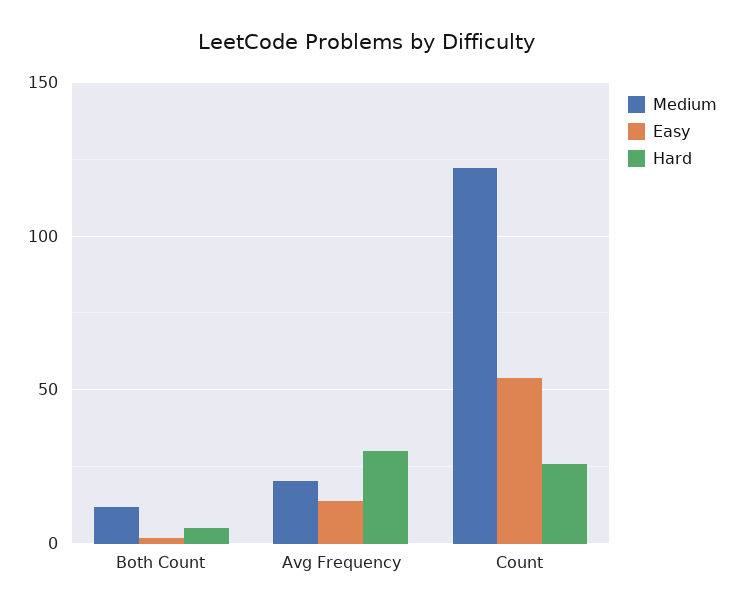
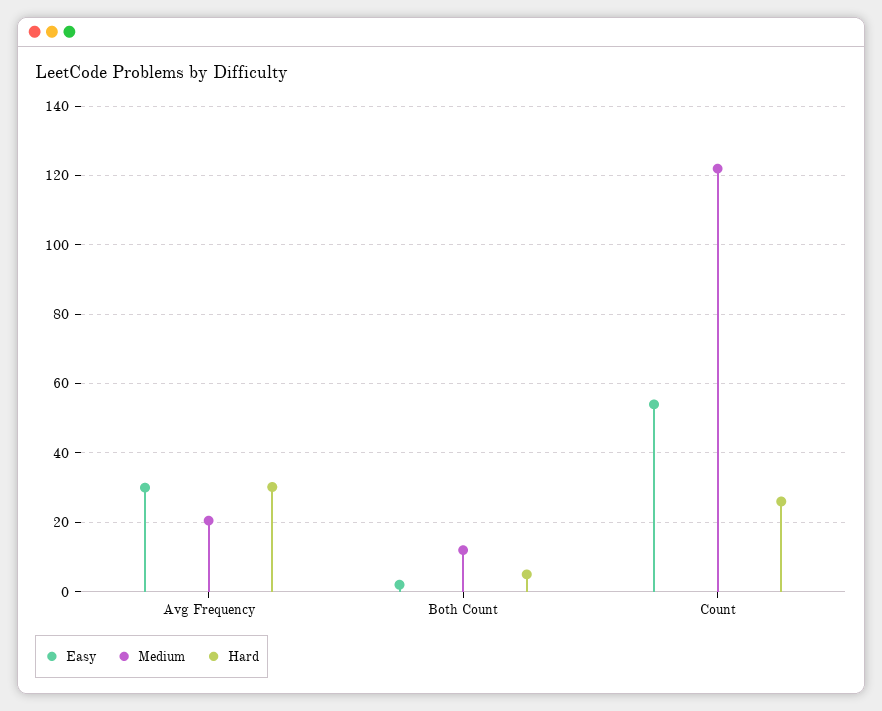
Easy, Avg Frequency: 15 -> 30

